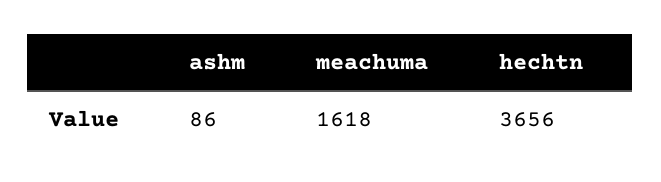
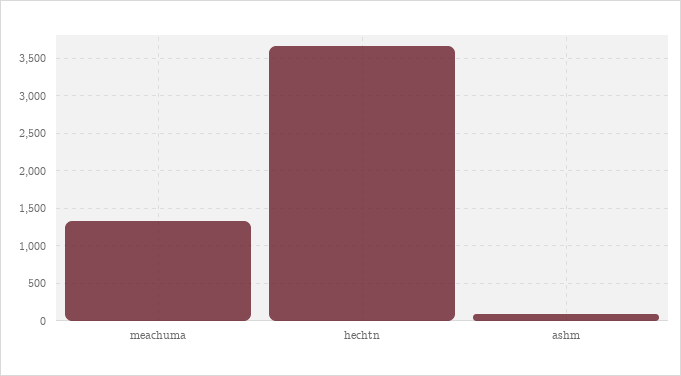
meachuma: 1618 -> 1300

